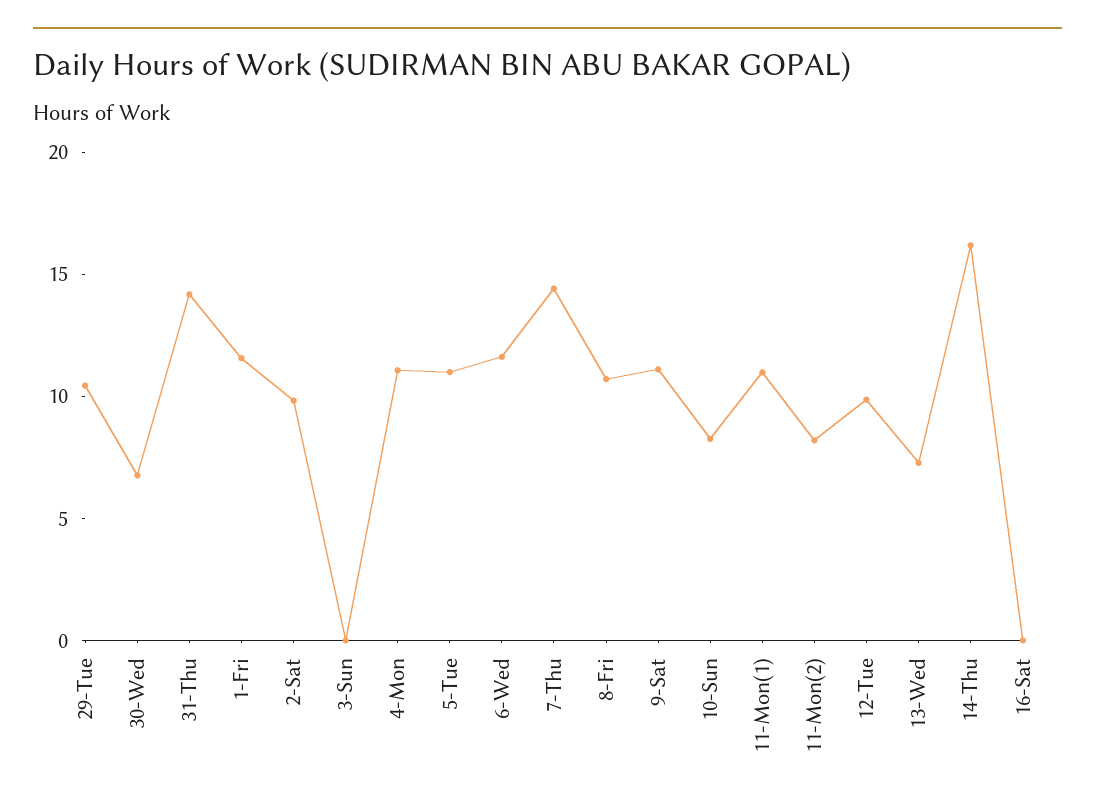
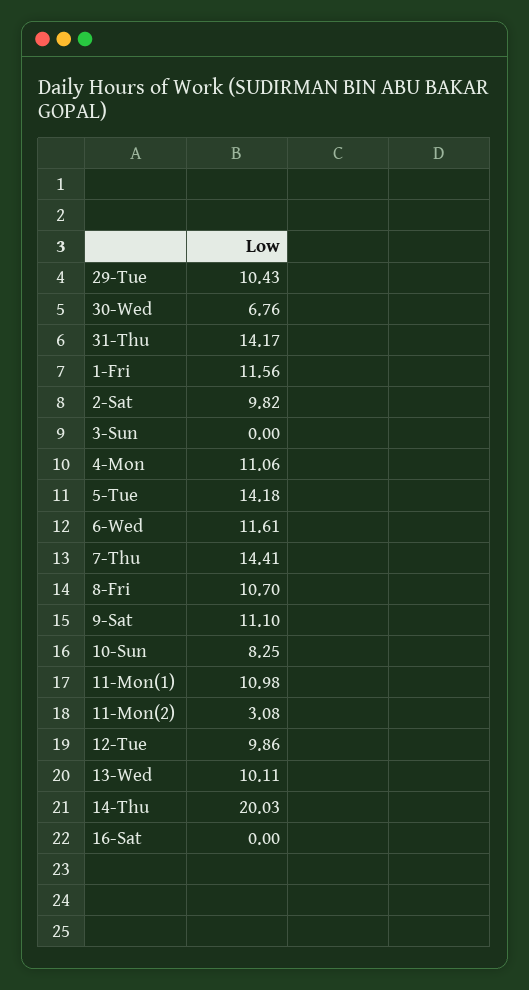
5-Tue: 11 -> 14.18
11-Mon(2): 8 -> 3.08
13-Wed: 7 -> 10.11
14-Thu: 16 -> 20.03

